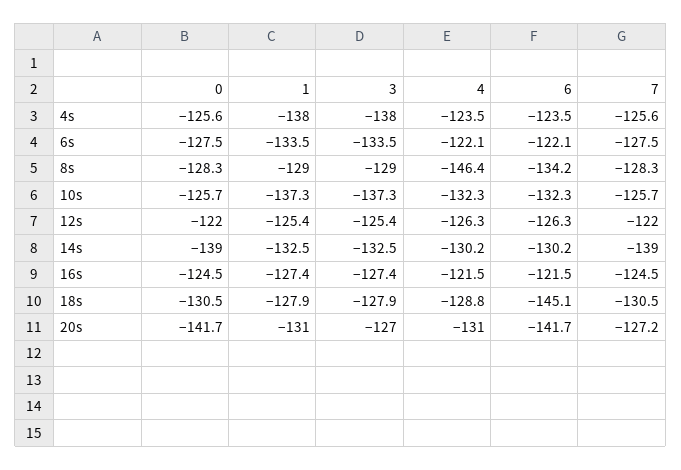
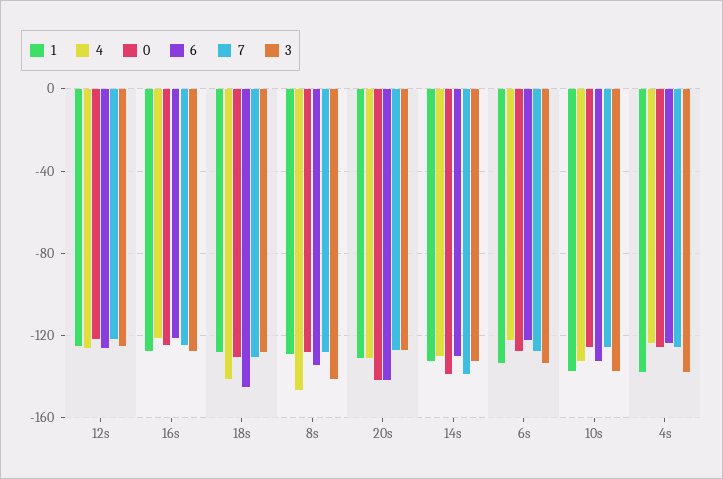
3, 8s: -129 -> -140
4, 18s: -128.8 -> -140

